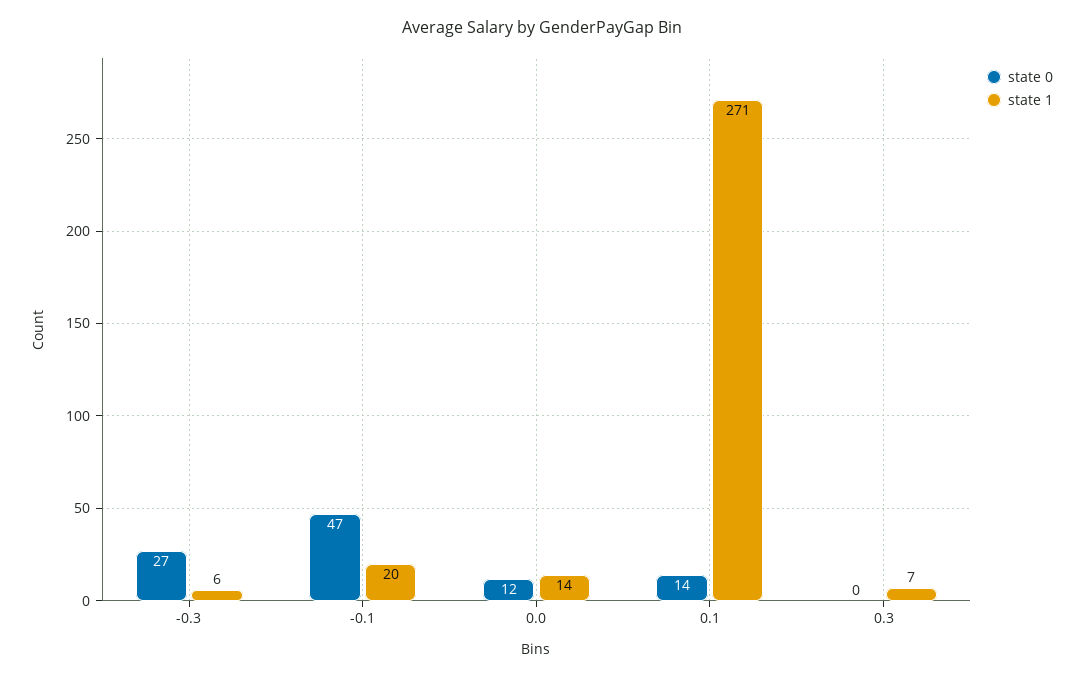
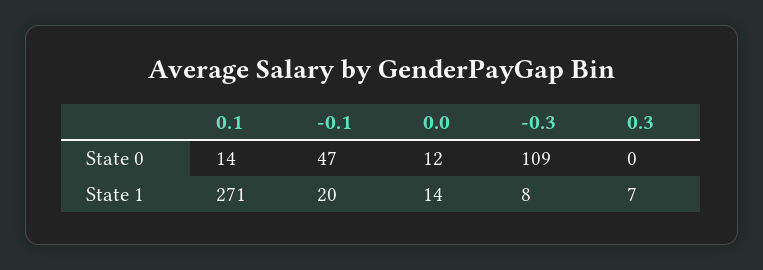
state 0, -0.3: 27 -> 109
state 1, -0.3: 6 -> 8

